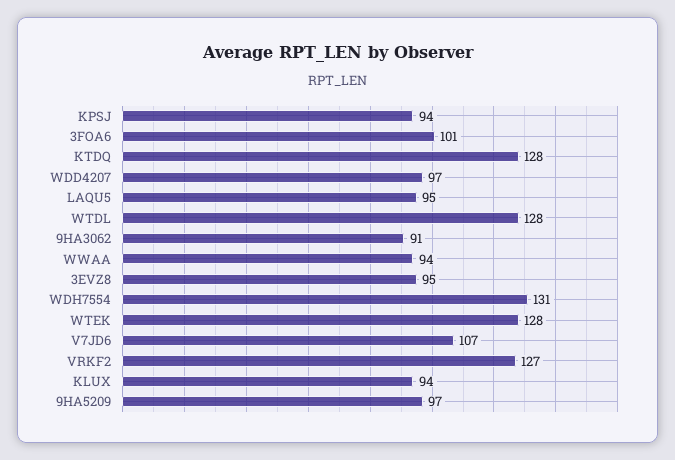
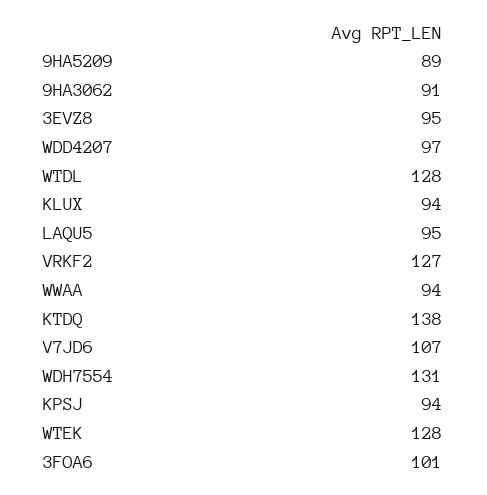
KTDQ: 128 -> 138
9HA5209: 97 -> 89

